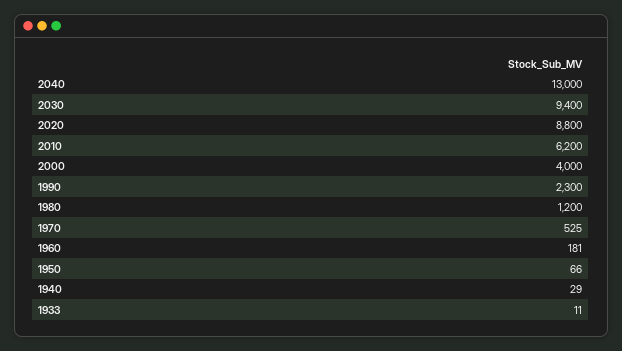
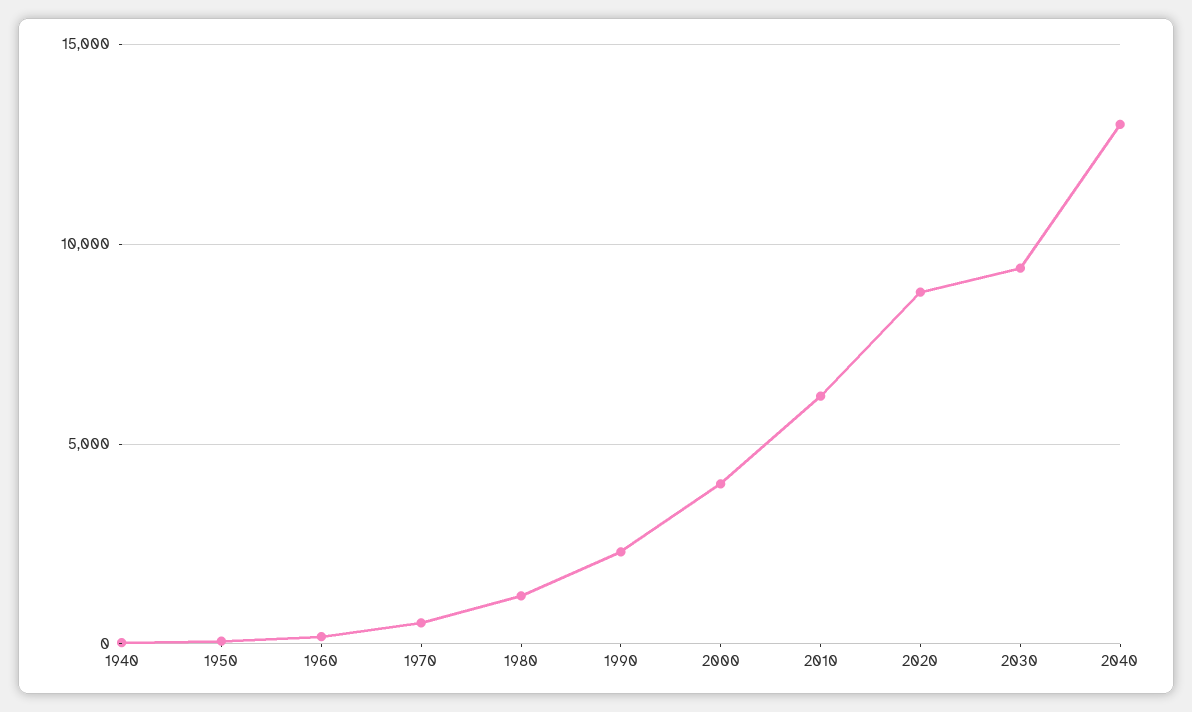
1933: 11 -> none

